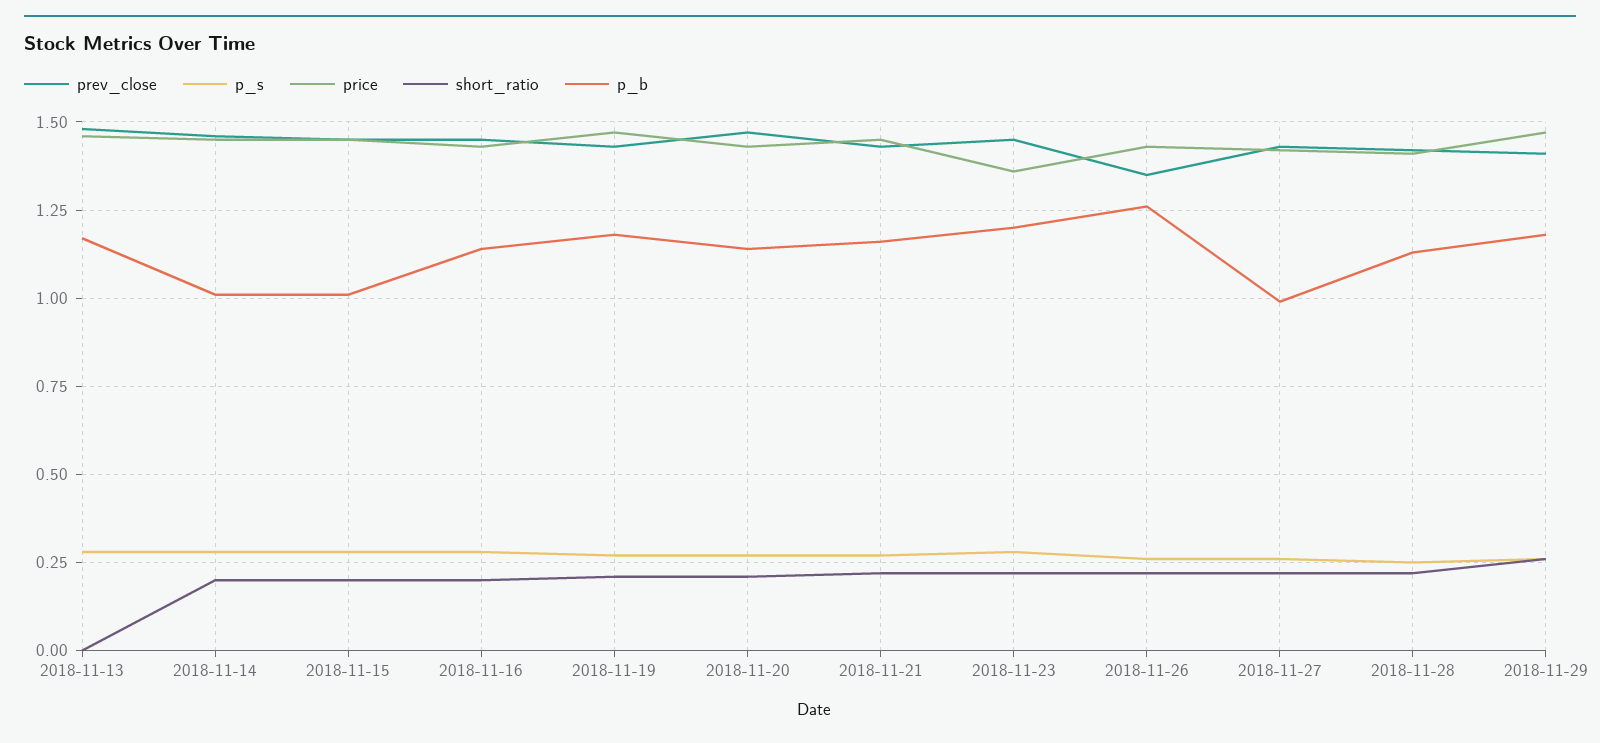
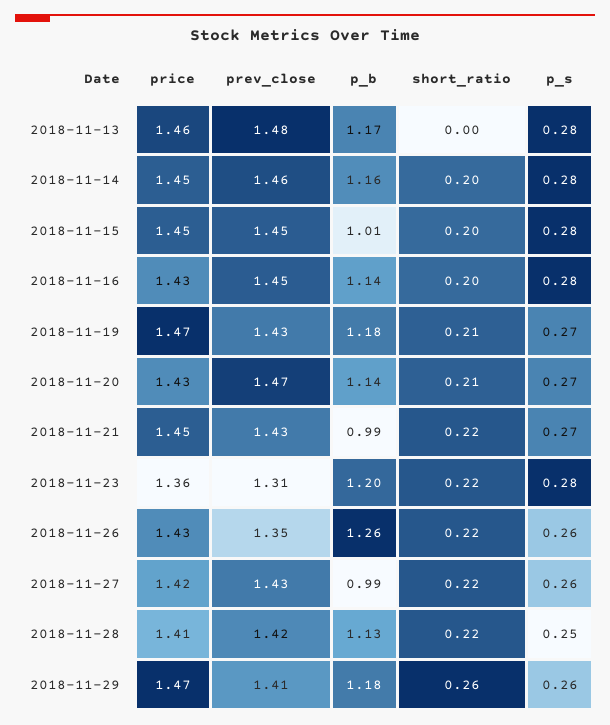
p_b, 2018-11-14: 1 -> 1.16
p_b, 2018-11-21: 1.15 -> 0.99
prev_close, 2018-11-23: 1.45 -> 1.31

